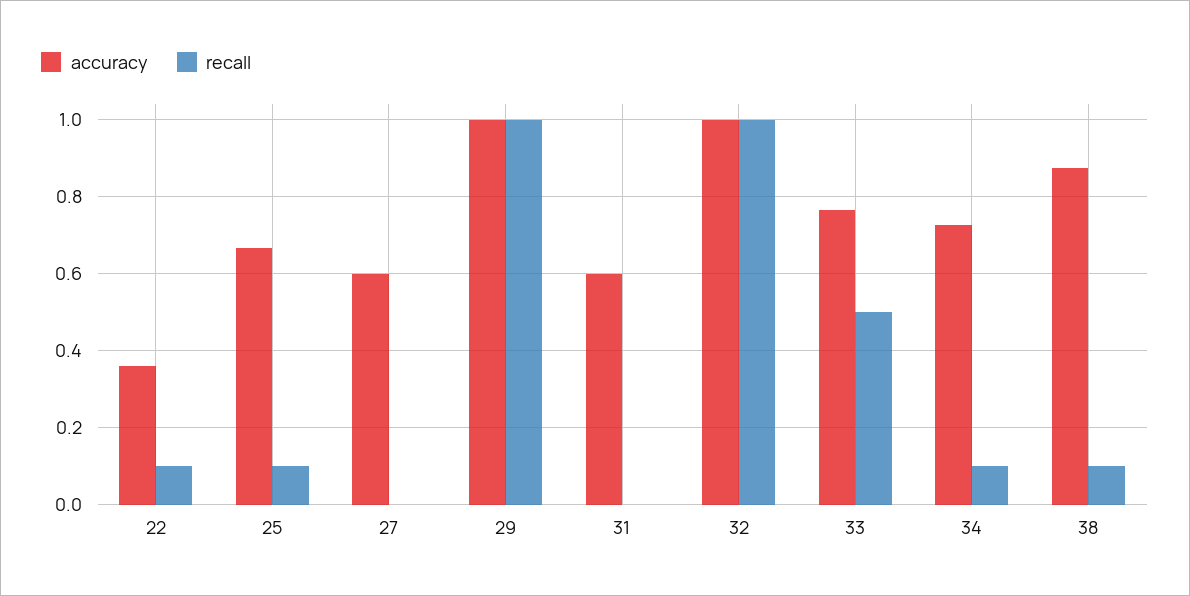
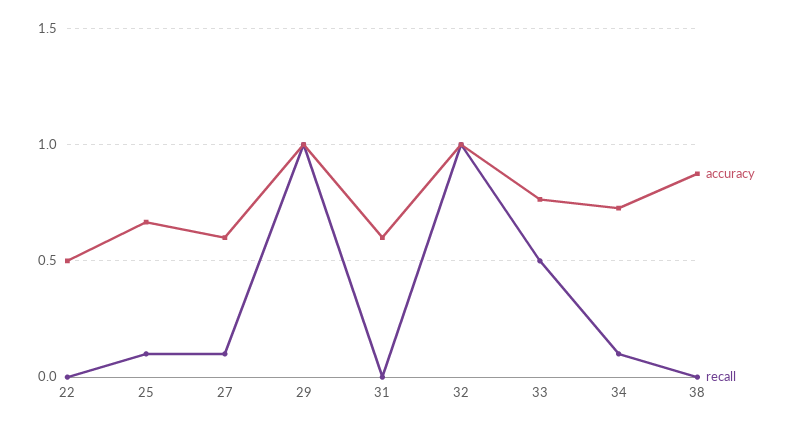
accuracy, 22: 0.36 -> 0.5
recall, 22: 0.1 -> 0
recall, 27: 0 -> 0.1
recall, 38: 0.1 -> 0

